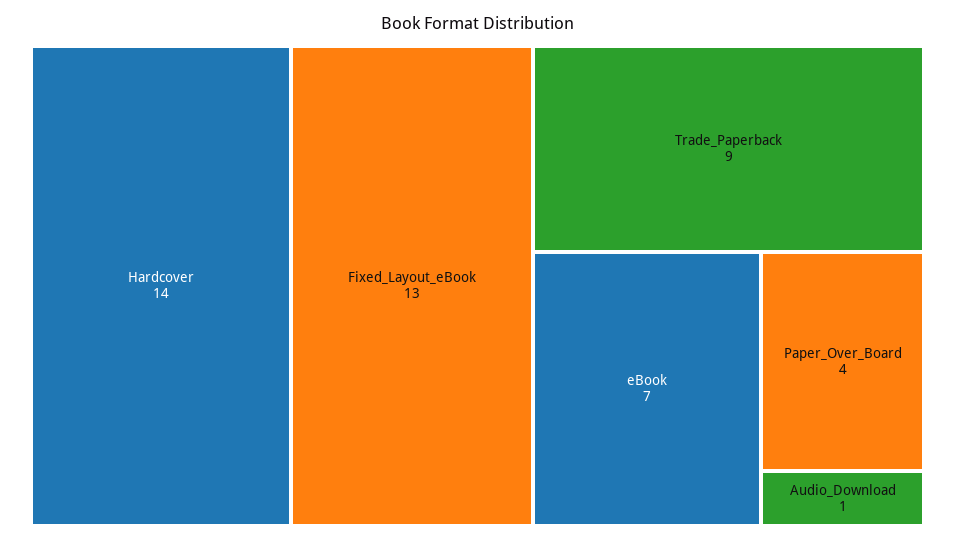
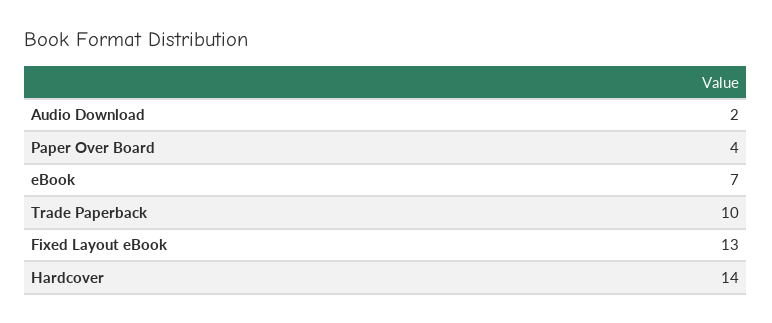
Trade_Paperback: 9 -> 10
Audio_Download: 1 -> 2

